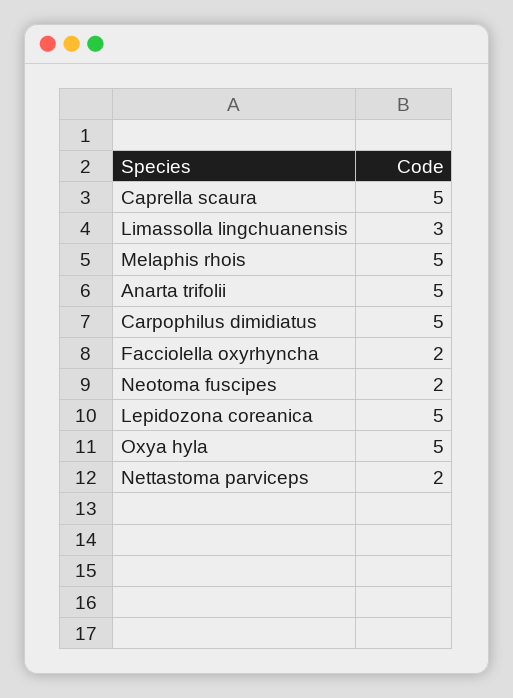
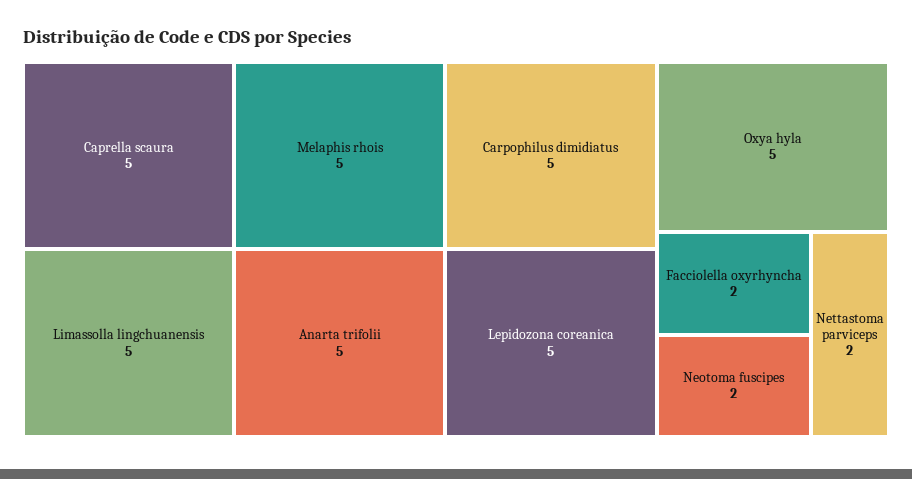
Limassolla lingchuanensis: 3 -> 5

